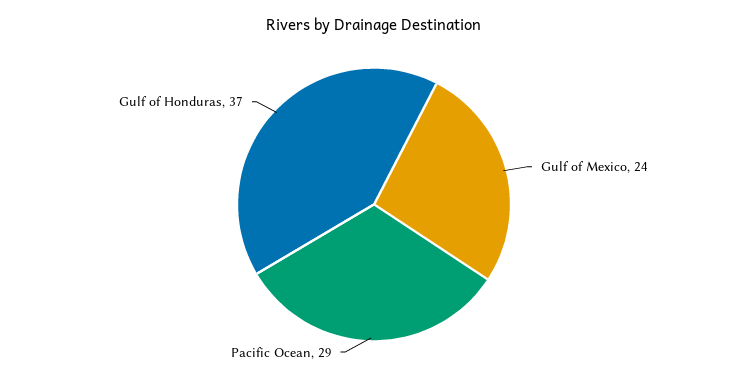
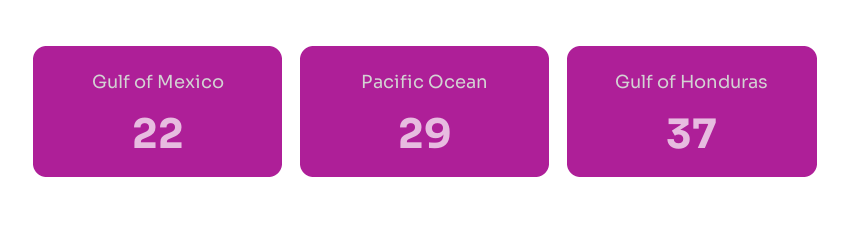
Gulf of Mexico: 24 -> 22

